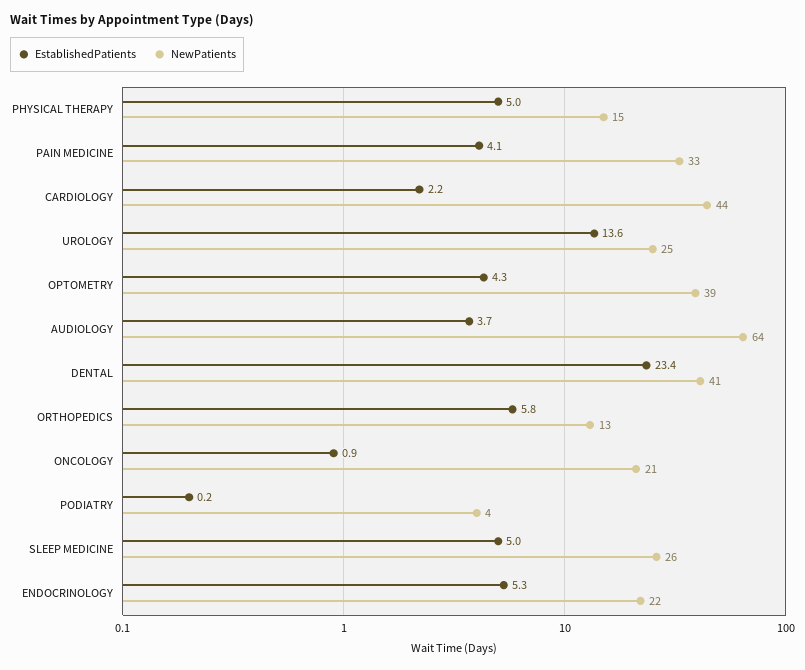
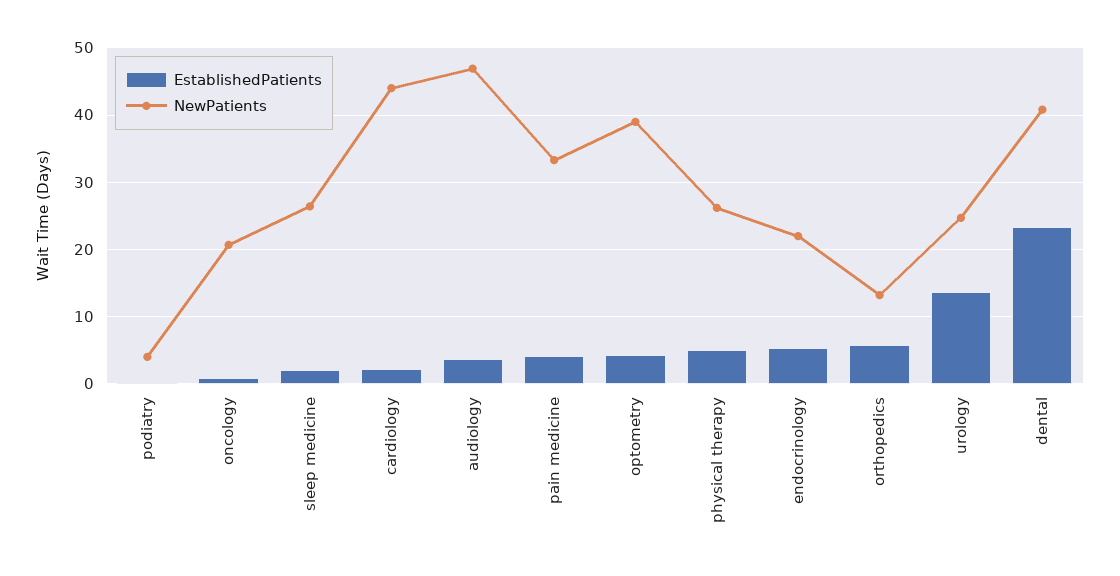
NewPatients, PHYSICAL THERAPY: 15 -> 26
NewPatients, AUDIOLOGY: 64 -> 47
EstablishedPatients, SLEEP MEDICINE: 5 -> 2

